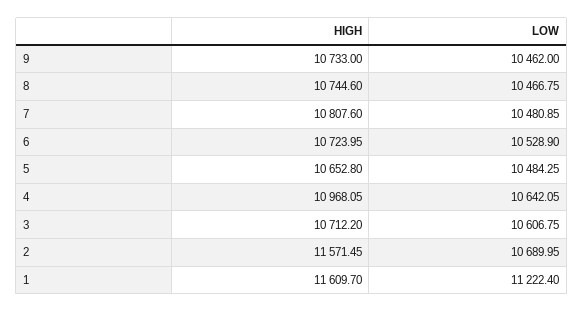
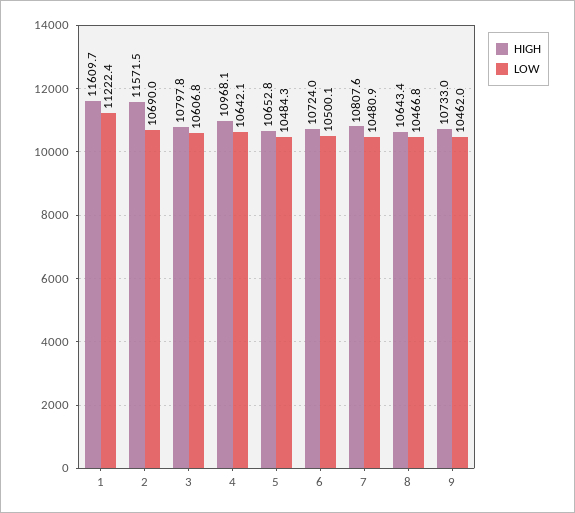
HIGH, 8: 10744.6 -> 10643.4
LOW, 6: 10528.9 -> 10500.1
HIGH, 3: 10712.2 -> 10797.8

